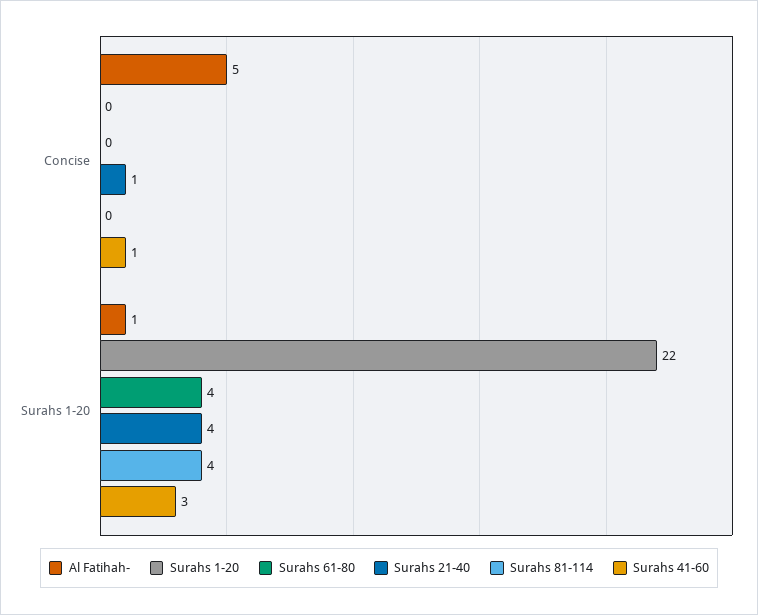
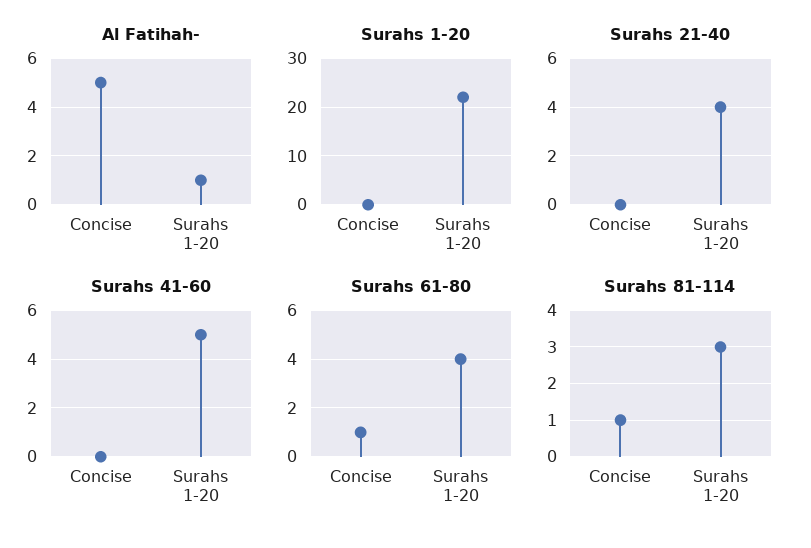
Surahs 61-80, Concise: 0 -> 1
Surahs 21-40, Concise: 1 -> 0
Surahs 81-114, Concise: 0 -> 1
Surahs 41-60, Concise: 1 -> 0
Surahs 81-114, Surahs 1-20: 4 -> 3
Surahs 41-60, Surahs 1-20: 3 -> 5

